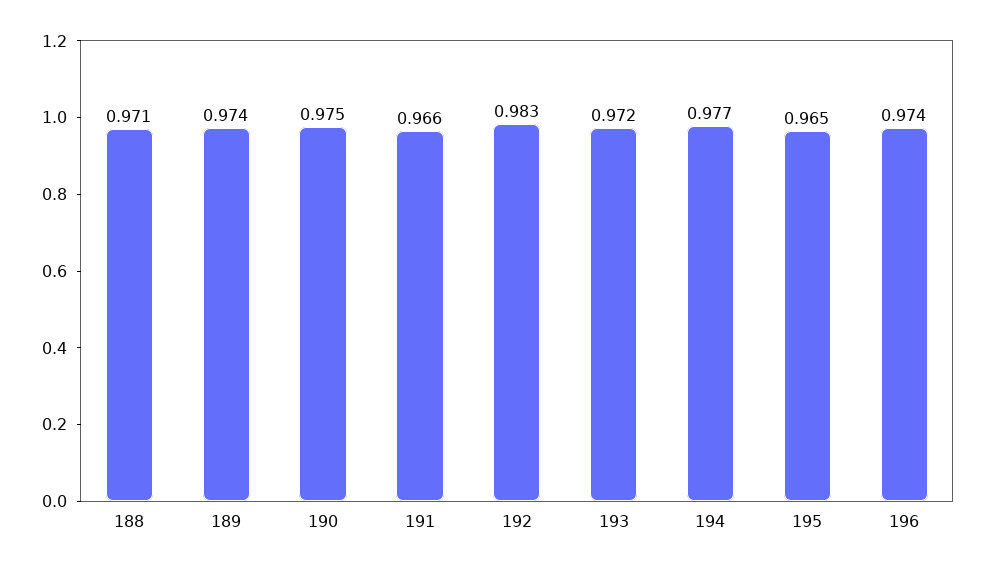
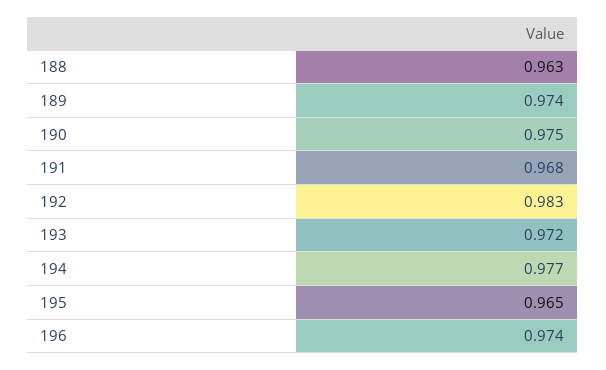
188: 0.971 -> 0.963
191: 0.966 -> 0.968

